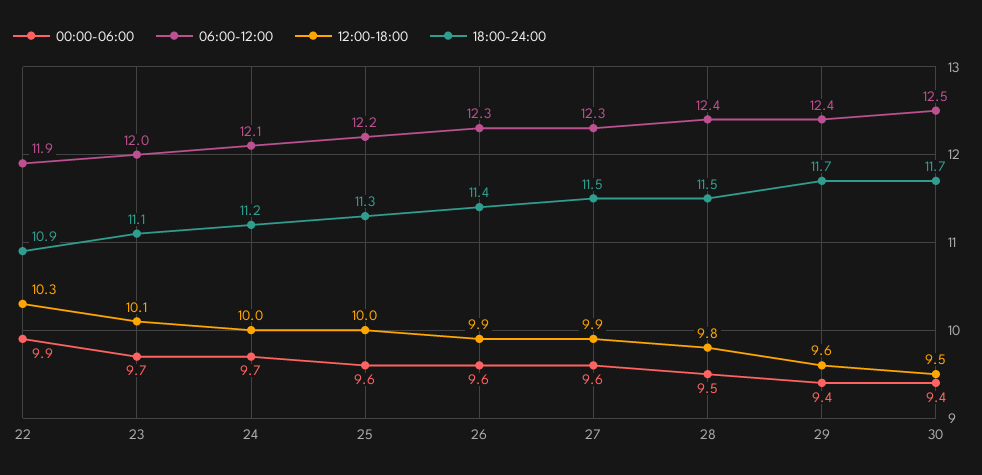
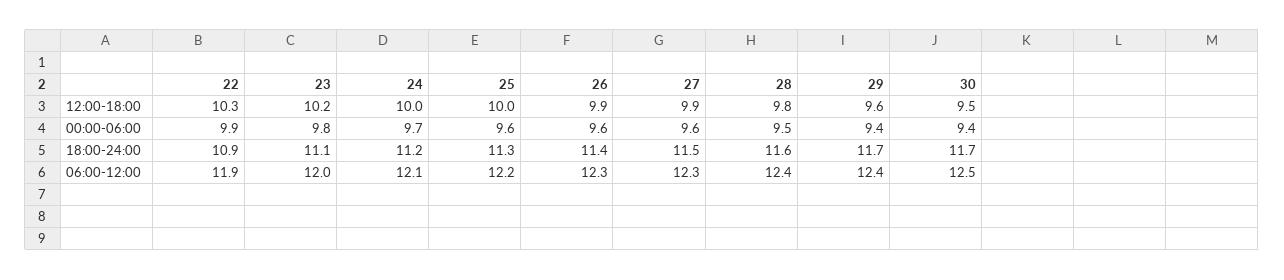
00:00-06:00, 23: 9.7 -> 9.8
12:00-18:00, 23: 10.1 -> 10.2
18:00-24:00, 28: 11.5 -> 11.6

